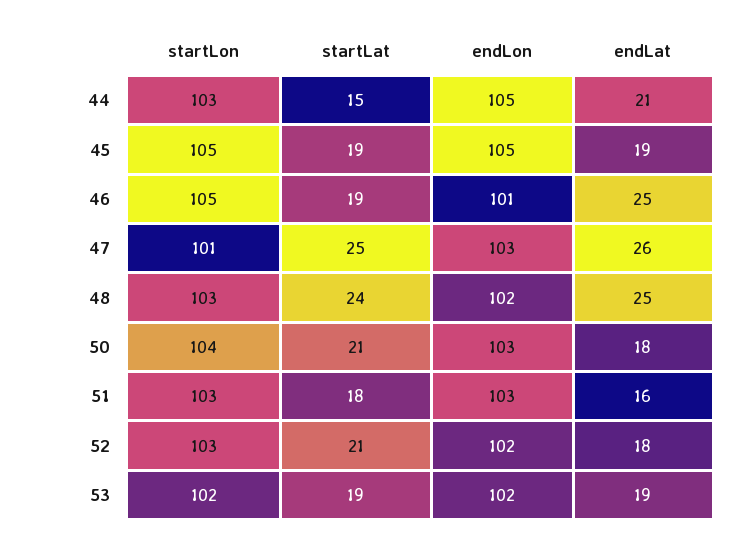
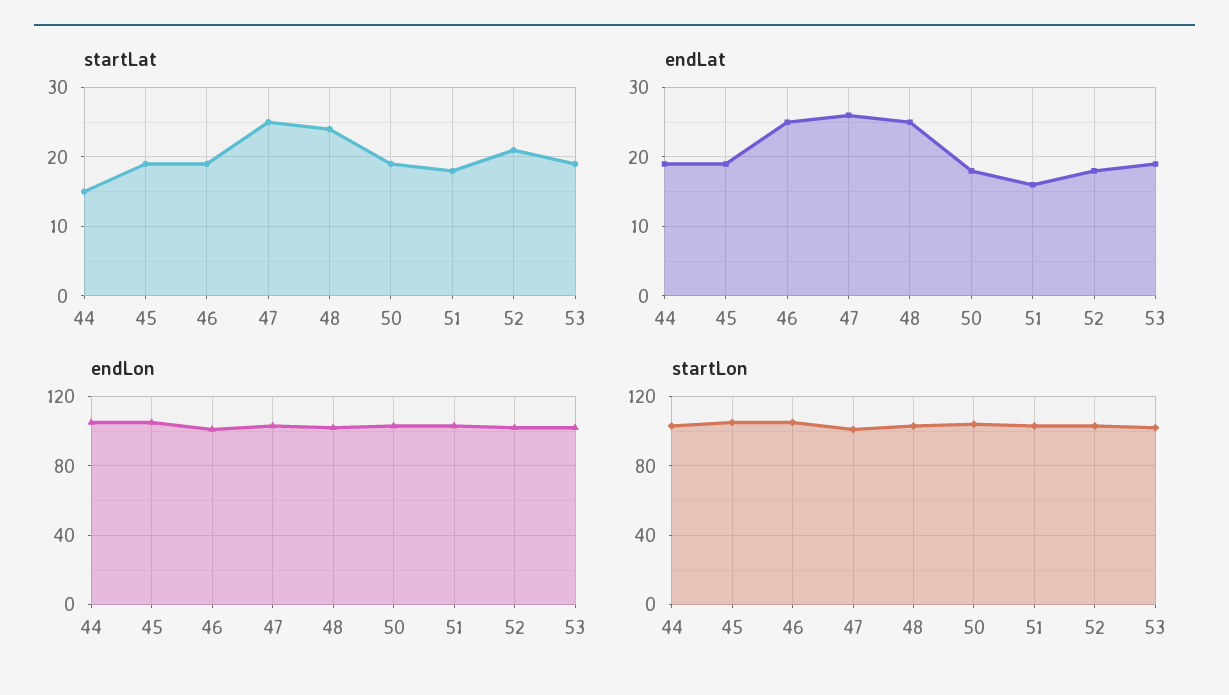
endLat, 44: 21 -> 19
startLat, 50: 21 -> 19

